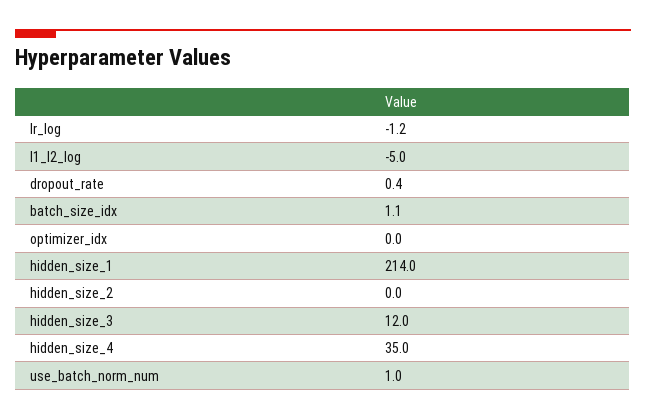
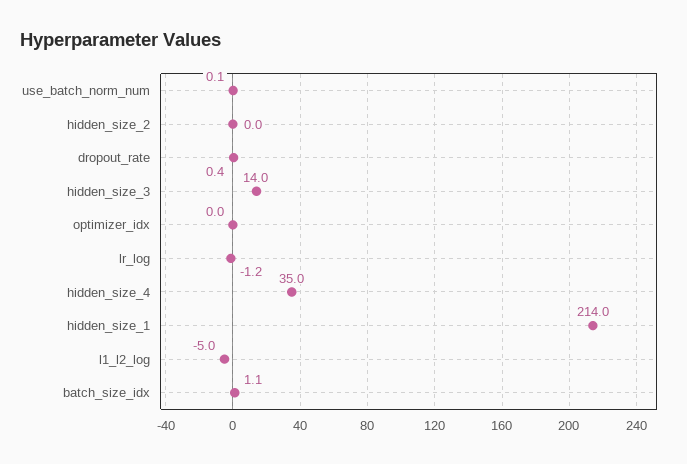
hidden_size_3: 12 -> 14
use_batch_norm_num: 1 -> 0.1

